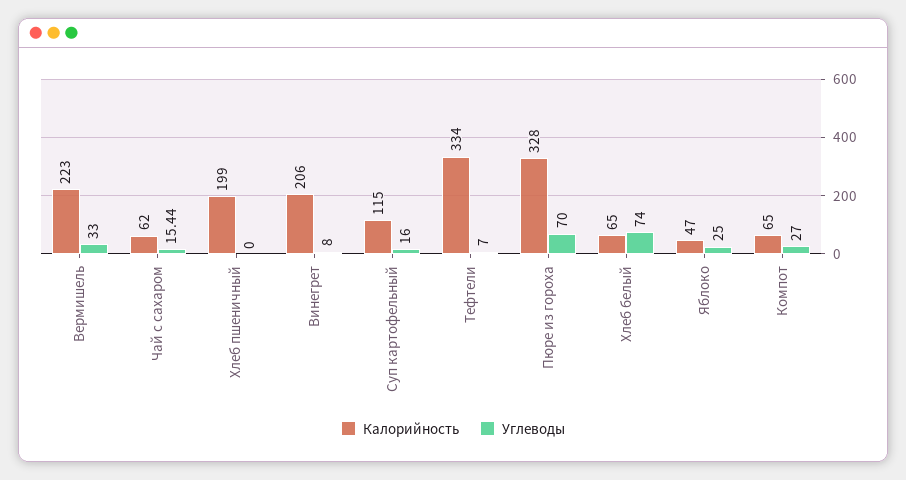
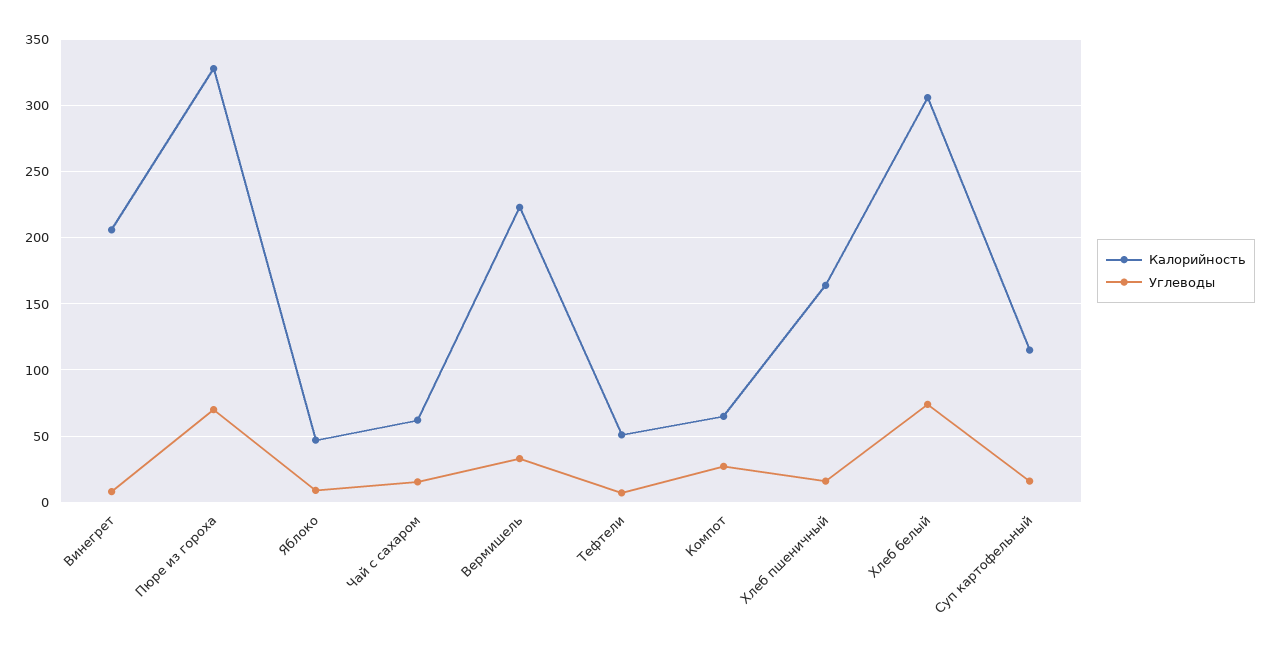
Калорийность, Хлеб пшеничный: 199 -> 165
Углеводы, Хлеб пшеничный: 0 -> 15
Калорийность, Тефтели: 334 -> 50
Калорийность, Хлеб белый: 65 -> 305
Углеводы, Яблоко: 25 -> 10

